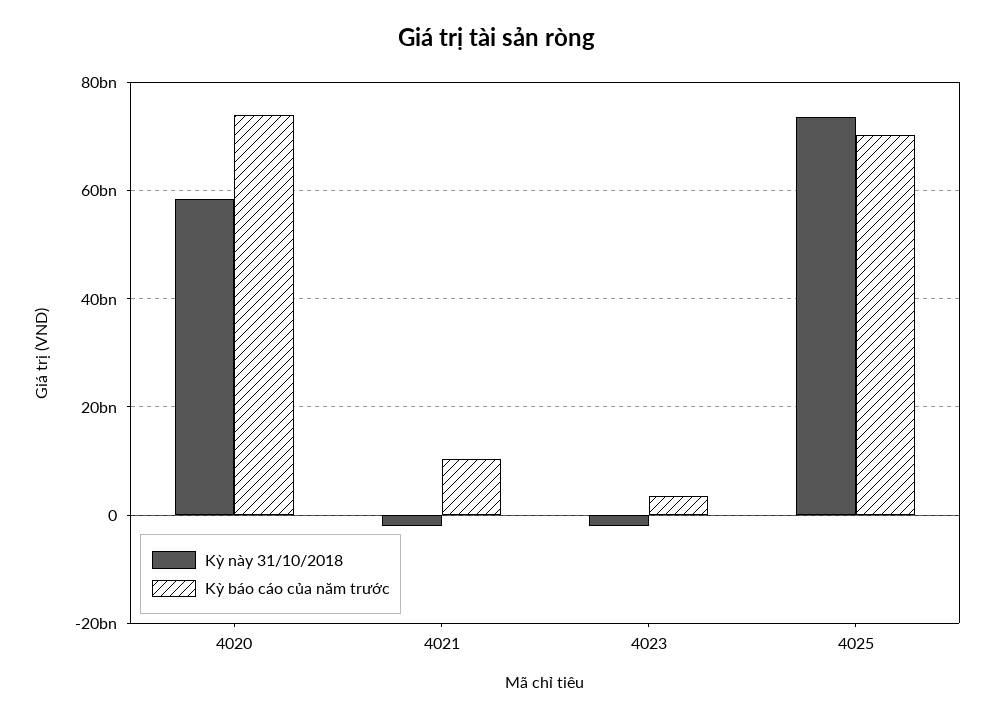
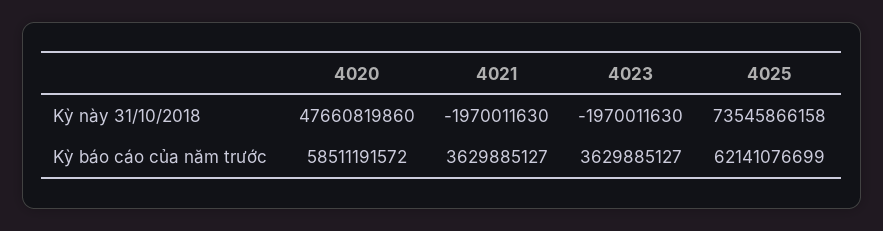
Kỳ này 31/10/2018, 4020: 58000000000 -> 47660819860
Kỳ báo cáo của năm trước, 4020: 74000000000 -> 58511191572
Kỳ báo cáo của năm trước, 4021: 10000000000 -> 3629885127
Kỳ báo cáo của năm trước, 4025: 70000000000 -> 62141076699

